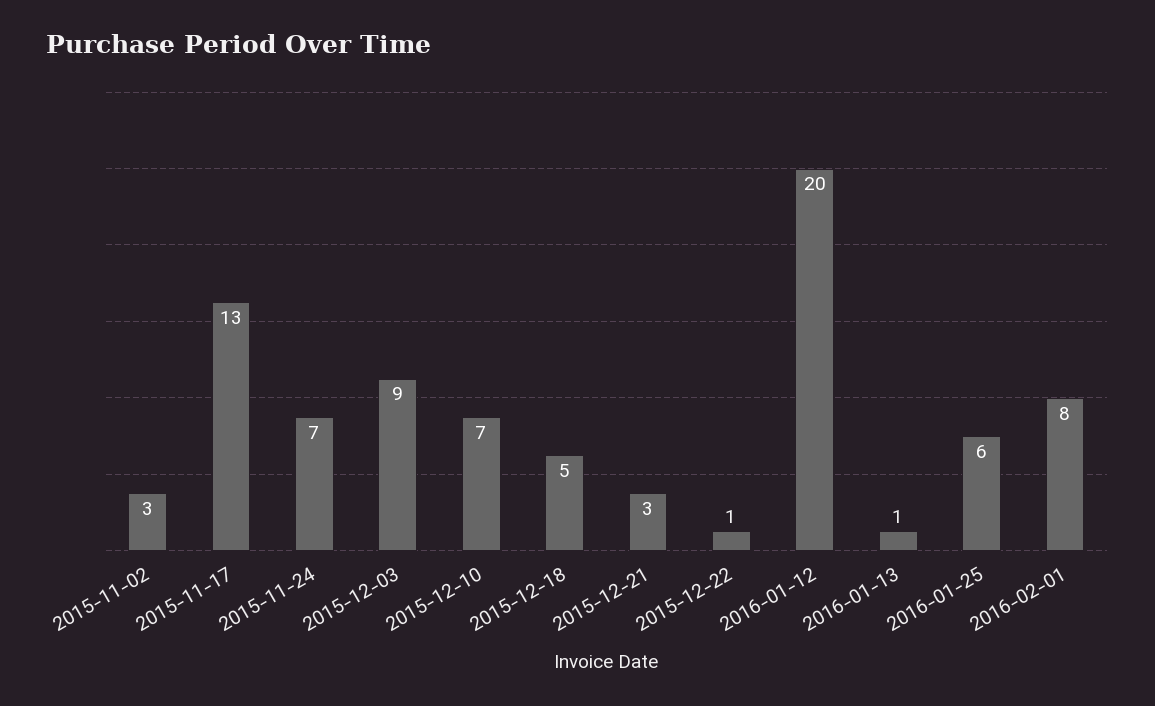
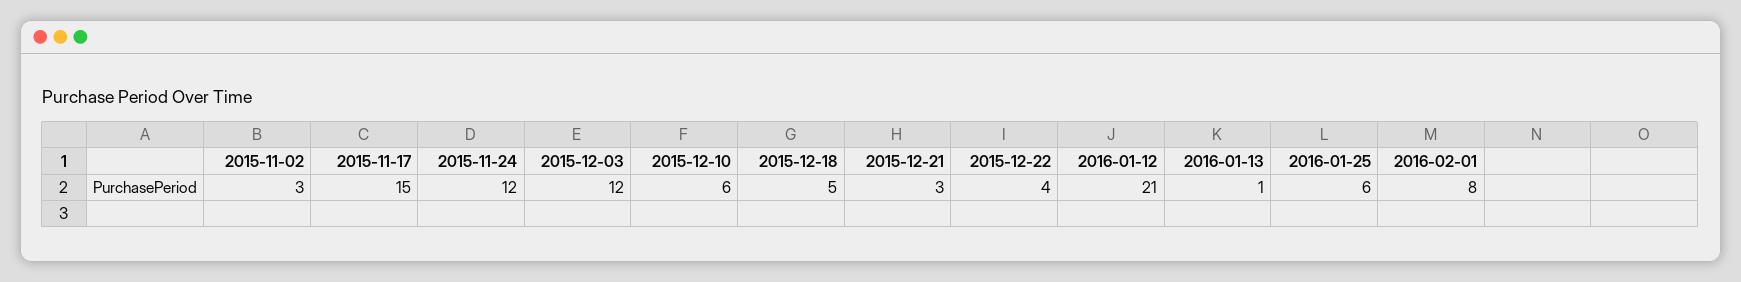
2015-11-17: 13 -> 15
2015-11-24: 7 -> 12
2015-12-03: 9 -> 12
2015-12-10: 7 -> 6
2015-12-22: 1 -> 4
2016-01-12: 20 -> 21

